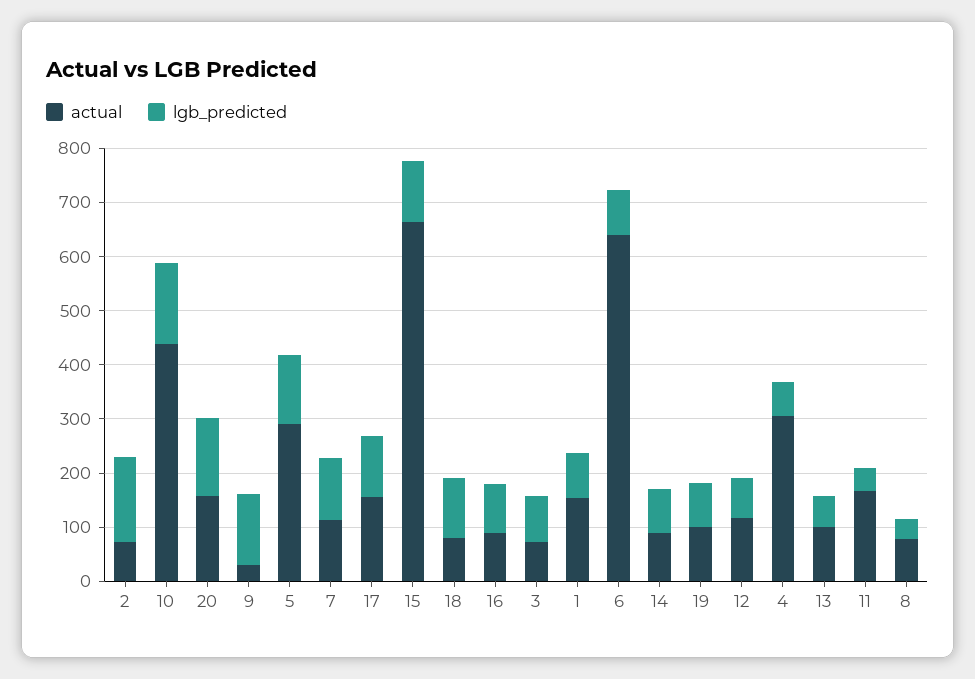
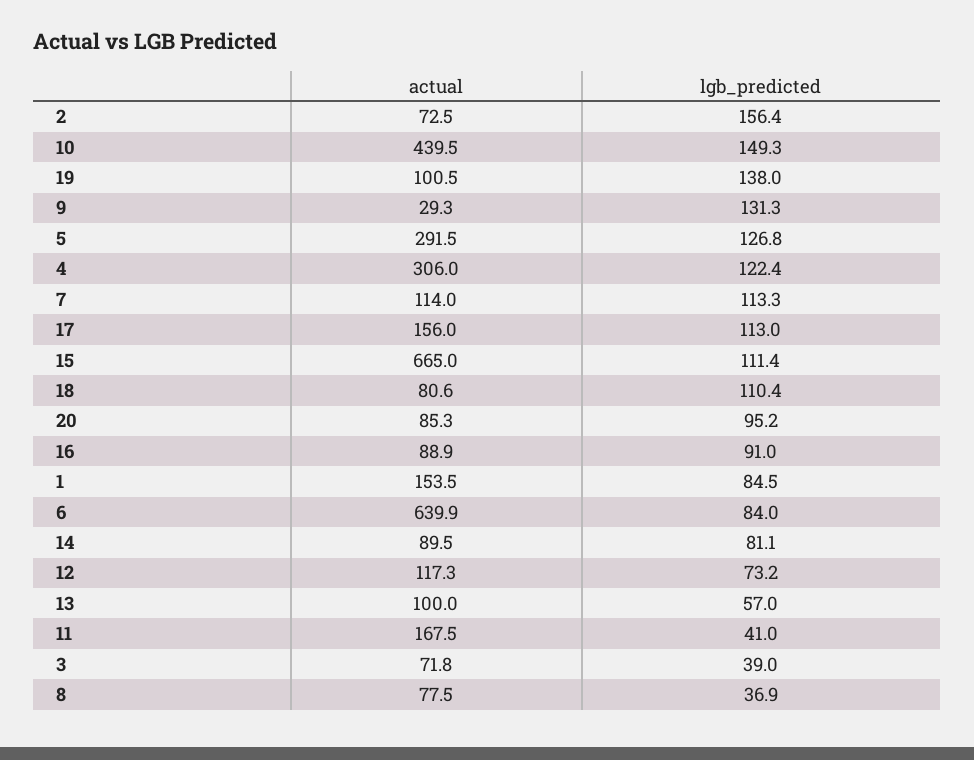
actual, 20: 160 -> 85.3
lgb_predicted, 20: 140 -> 95.2
lgb_predicted, 3: 80 -> 39
lgb_predicted, 19: 80 -> 138
lgb_predicted, 4: 60 -> 122.4

